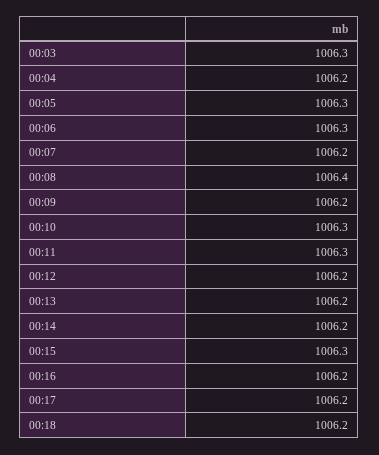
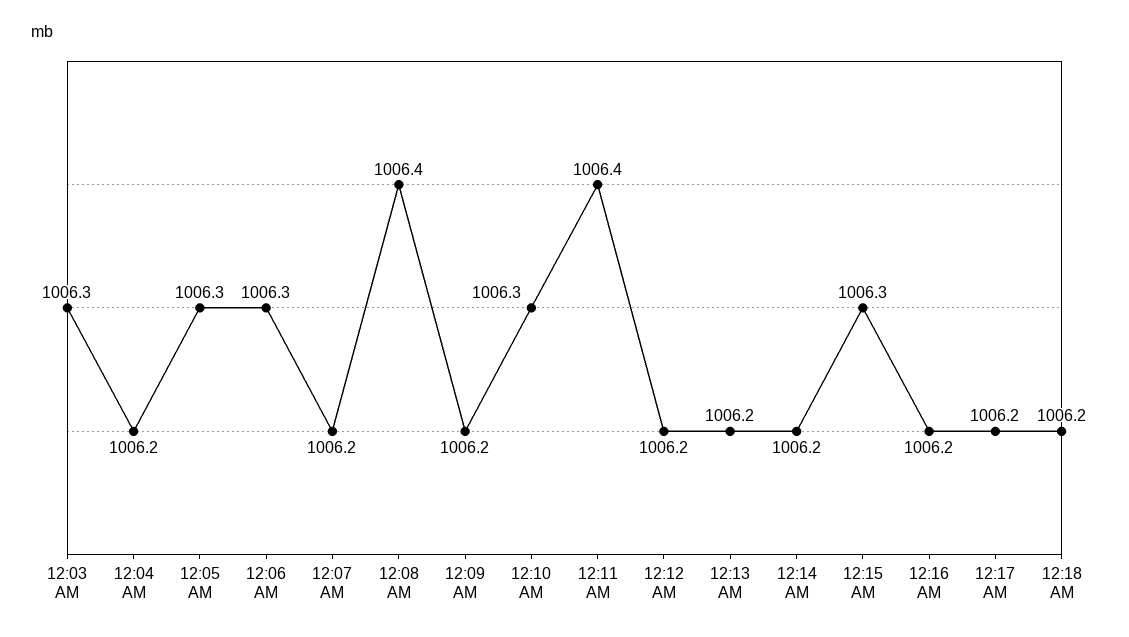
00:11: 1006.3 -> 1006.4

